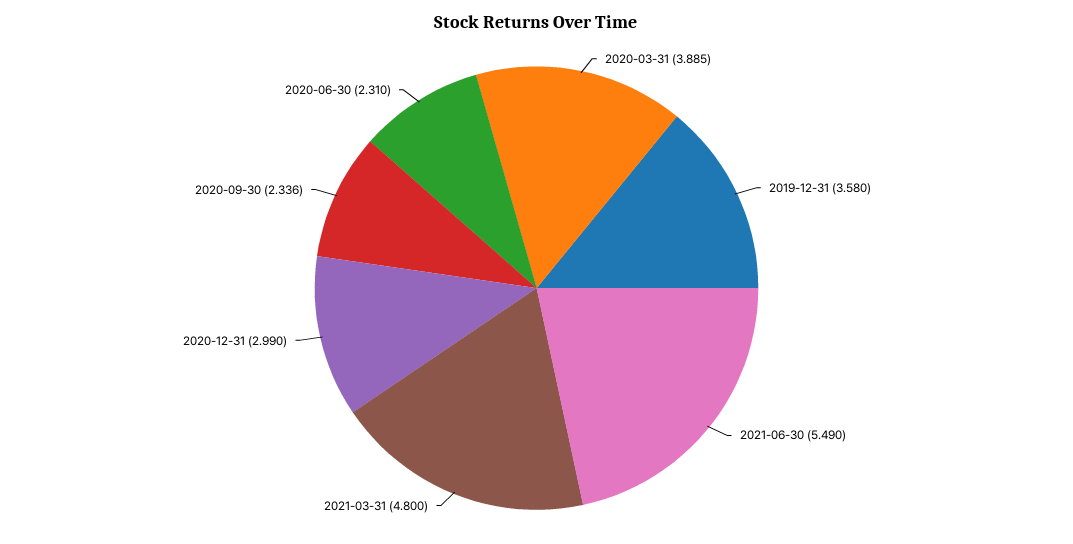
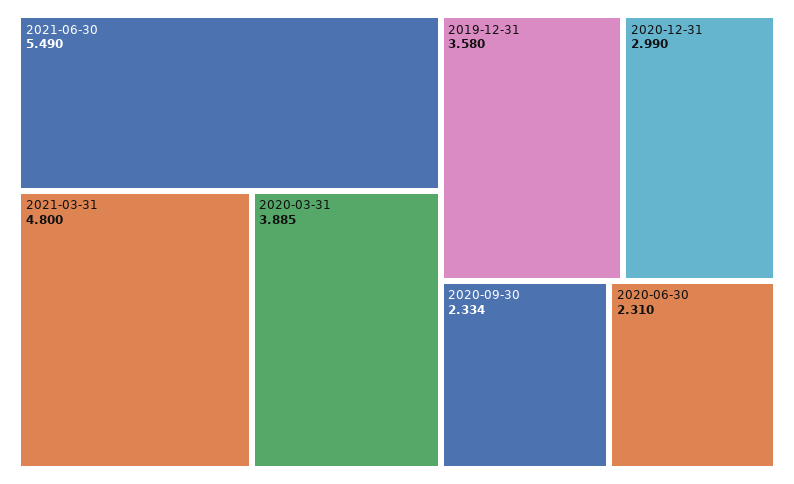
2020-09-30: 2.336 -> 2.334

